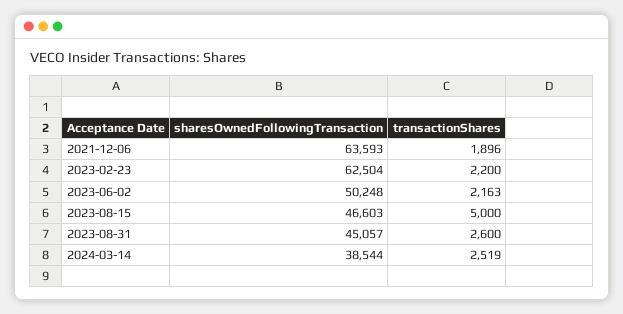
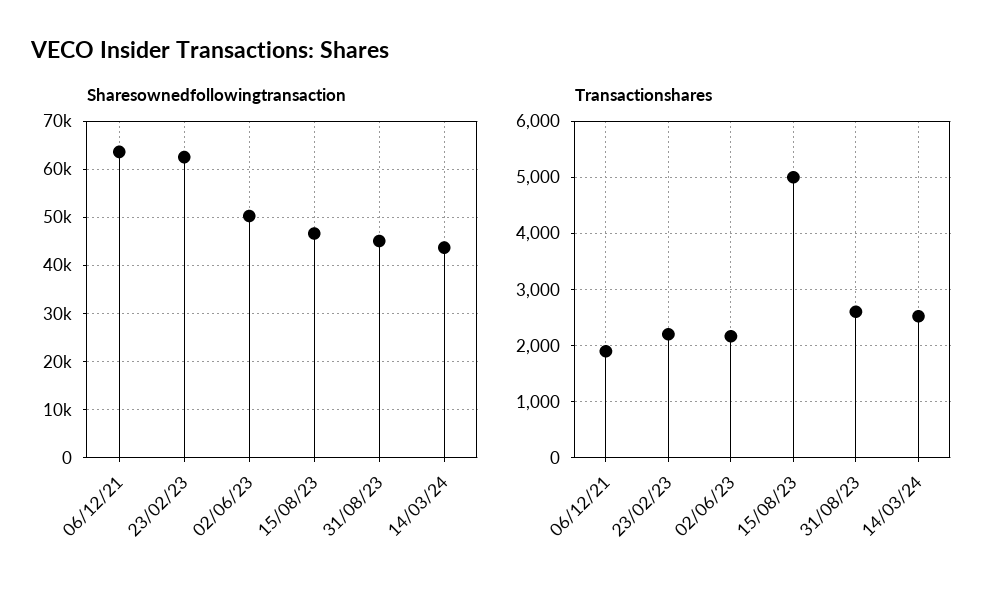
sharesOwnedFollowingTransaction, 2024-03-14: 38544 -> 44000

